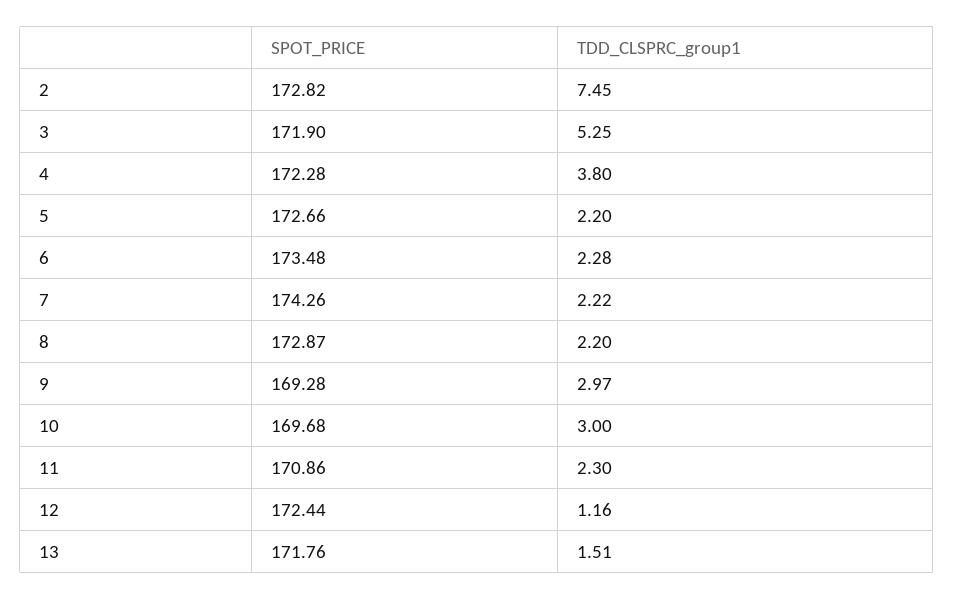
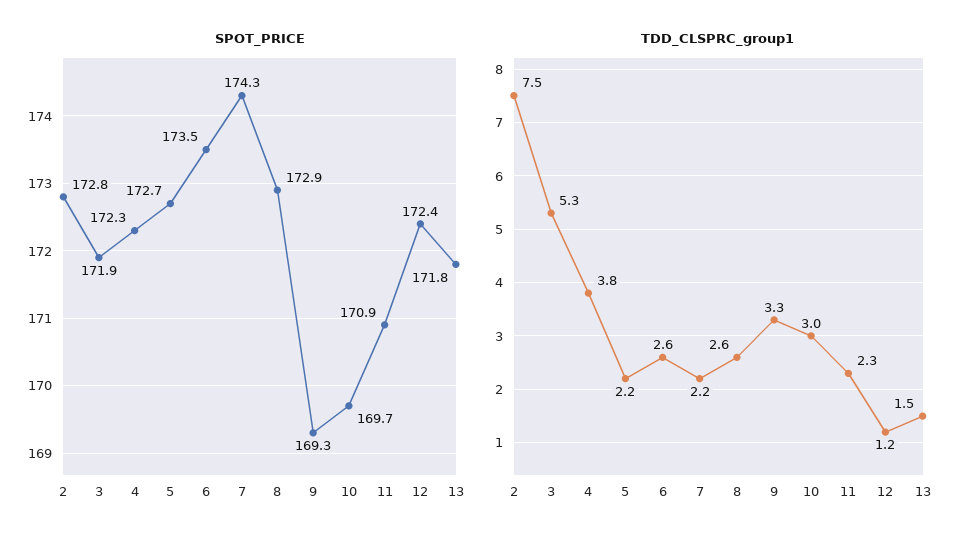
TDD_CLSPRC_group1, 6: 2.28 -> 2.6
TDD_CLSPRC_group1, 8: 2.2 -> 2.6
TDD_CLSPRC_group1, 9: 2.97 -> 3.3

